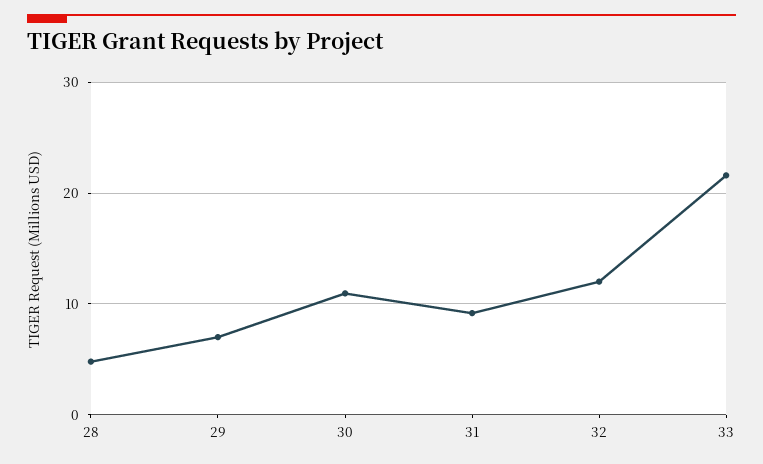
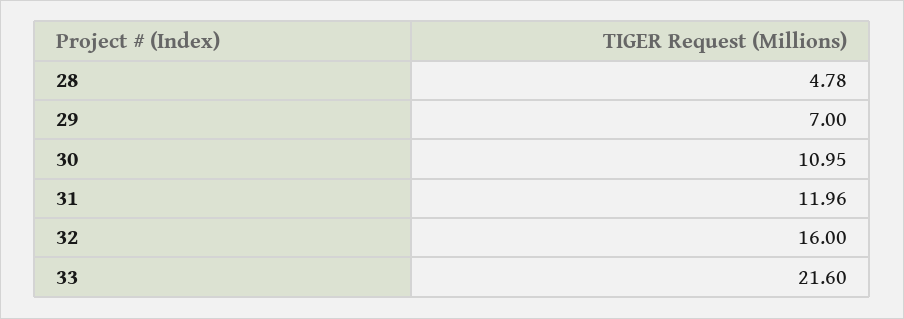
31: 9 -> 11.96
32: 12 -> 16

